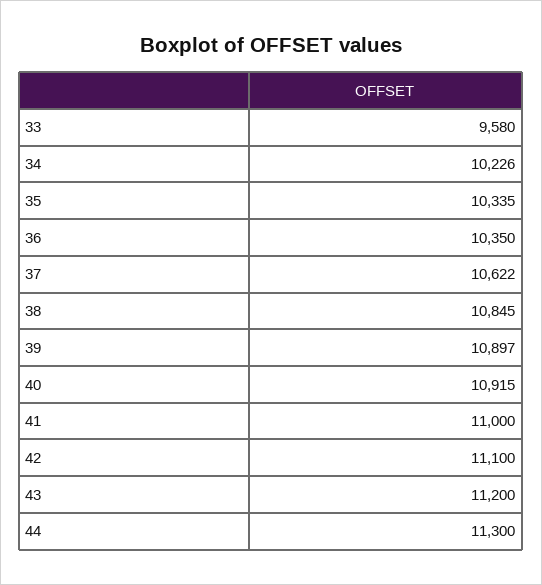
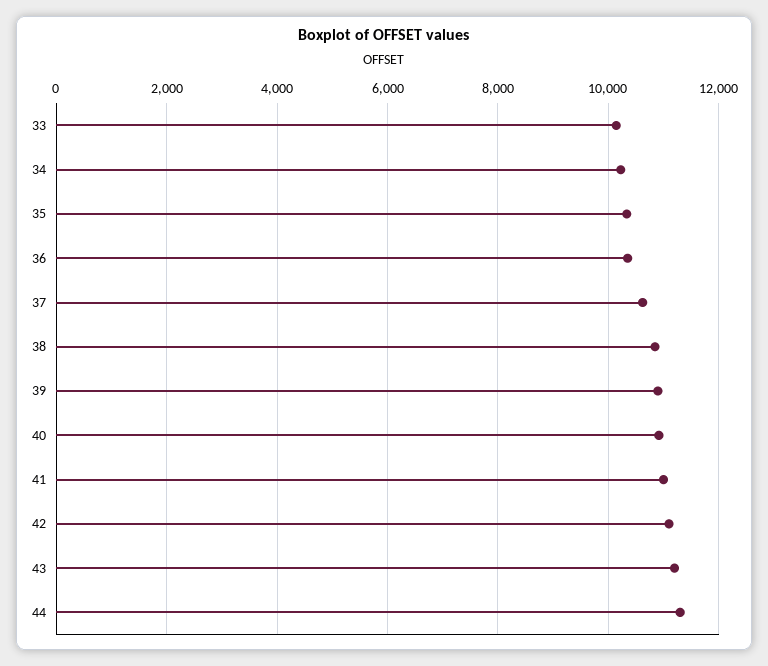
33: 9580 -> 10200

